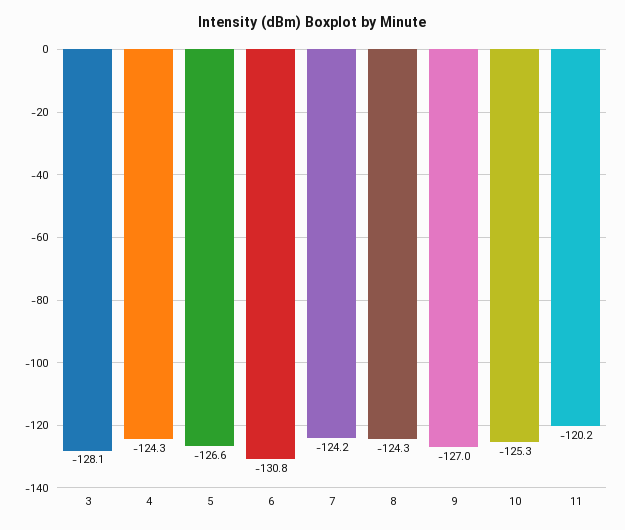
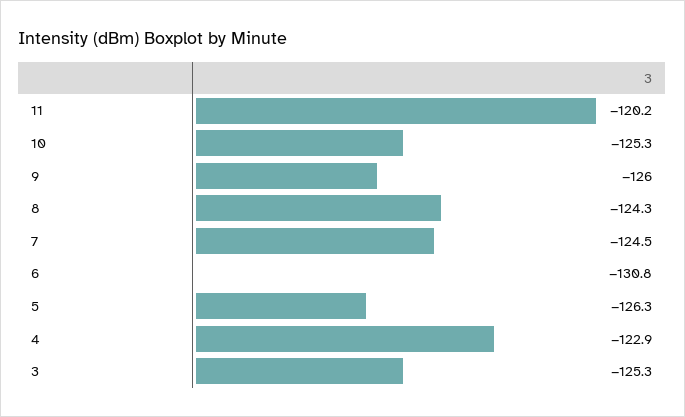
3: -128.1 -> -125.3
4: -124.3 -> -122.9
5: -126.6 -> -126.3
7: -124.2 -> -124.5
9: -127 -> -126

